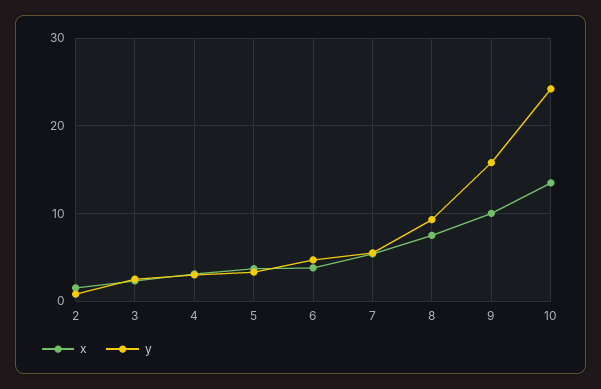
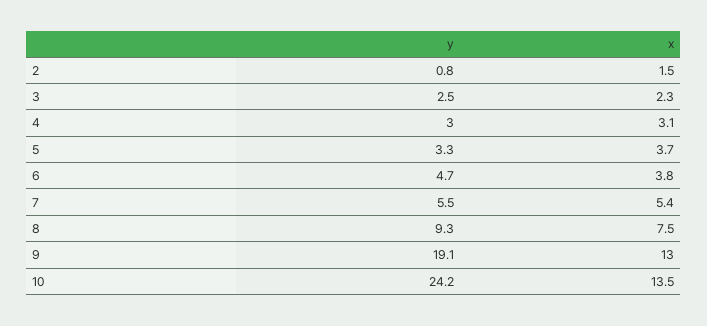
x, 9: 10 -> 13
y, 9: 16 -> 19.1

